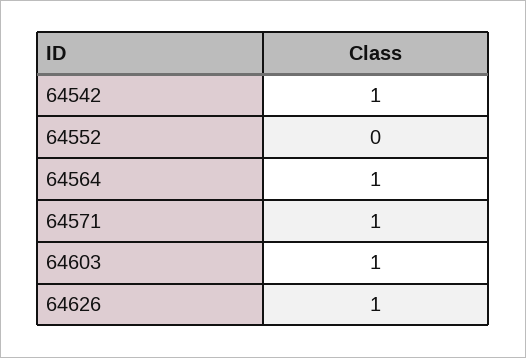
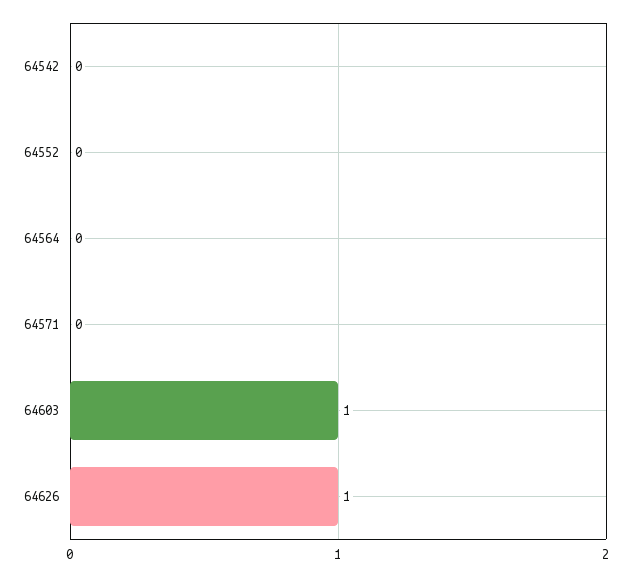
64542: 1 -> 0
64564: 1 -> 0
64571: 1 -> 0

